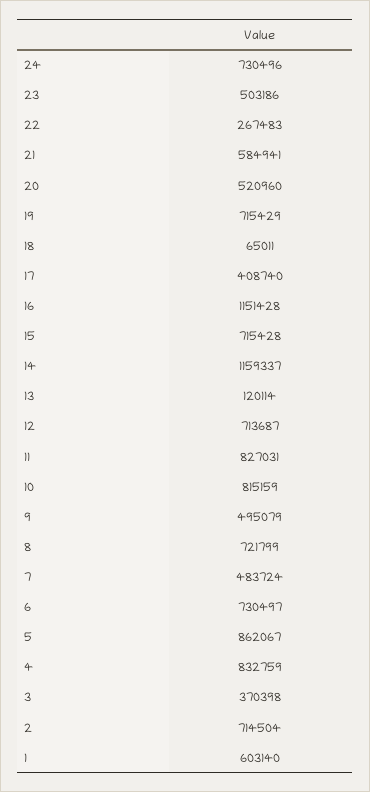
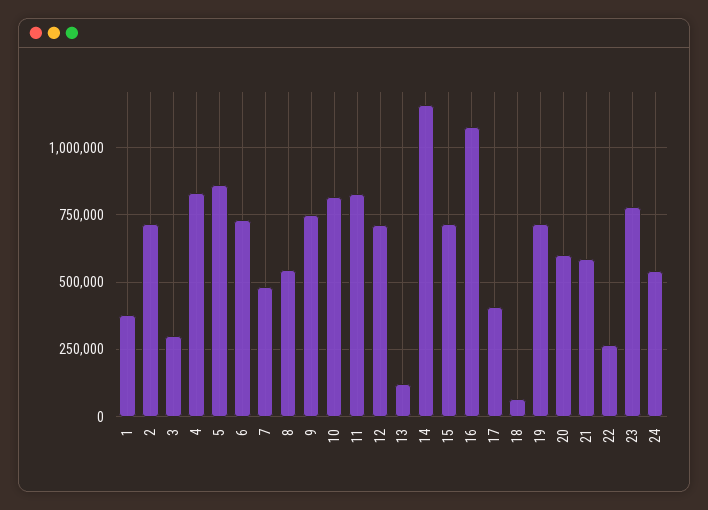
24: 730496 -> 550000
23: 503186 -> 775000
20: 520960 -> 600000
16: 1151428 -> 1075000
9: 495079 -> 750000
8: 721799 -> 550000
3: 370398 -> 300000
1: 603140 -> 375000

